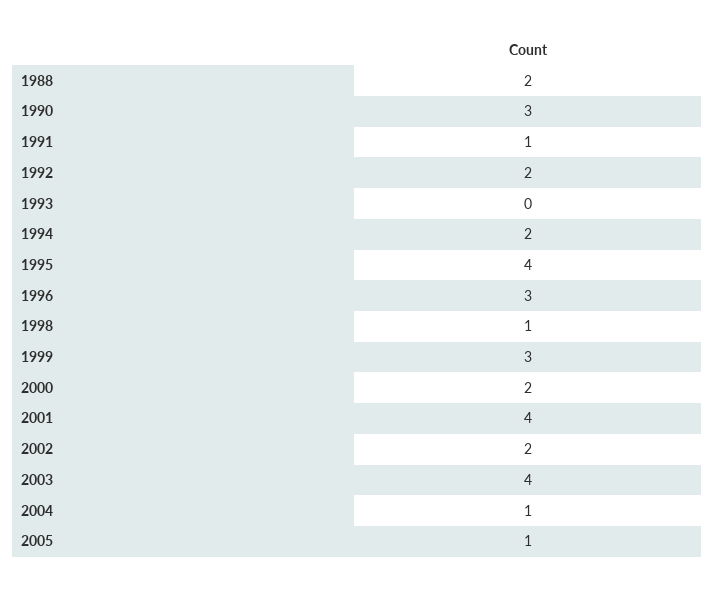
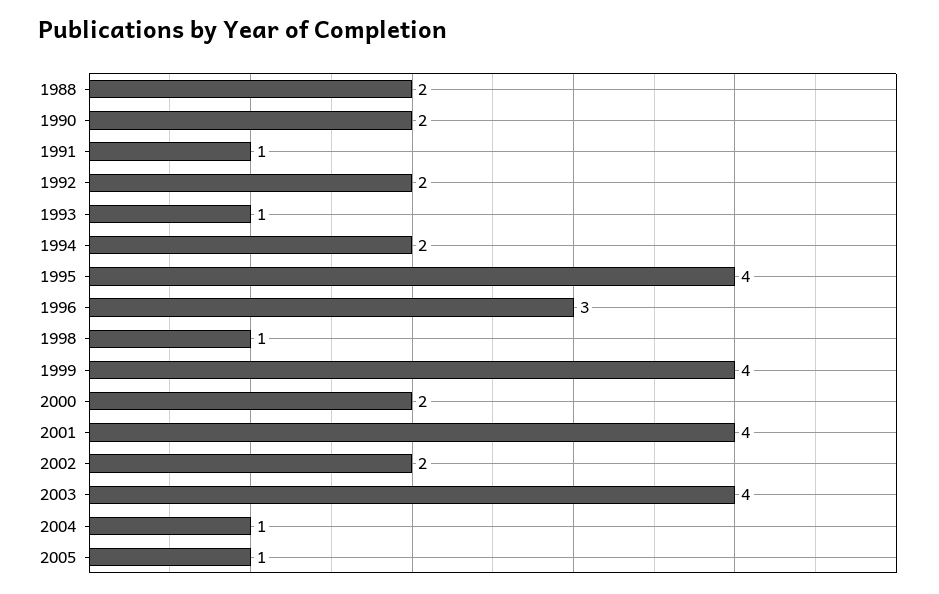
1990: 3 -> 2
1993: 0 -> 1
1999: 3 -> 4

